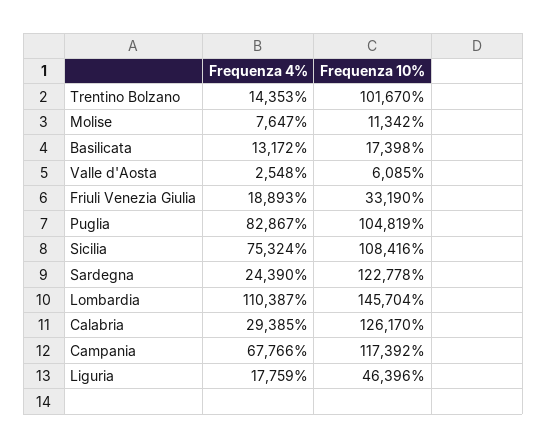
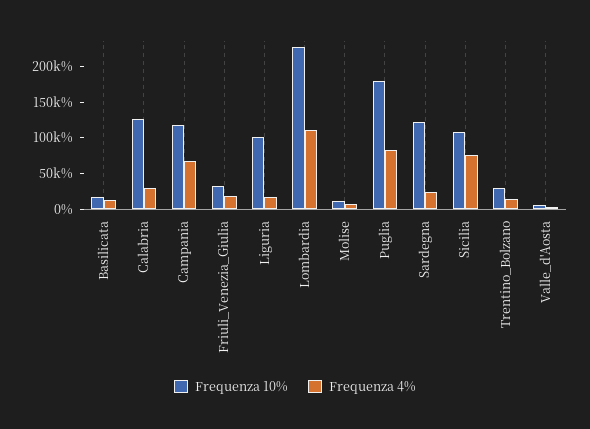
Frequenza 10%, Trentino Bolzano: 101670 -> 25000
Frequenza 10%, Puglia: 104819 -> 175000
Frequenza 10%, Lombardia: 145704 -> 225000
Frequenza 10%, Liguria: 46396 -> 100000

